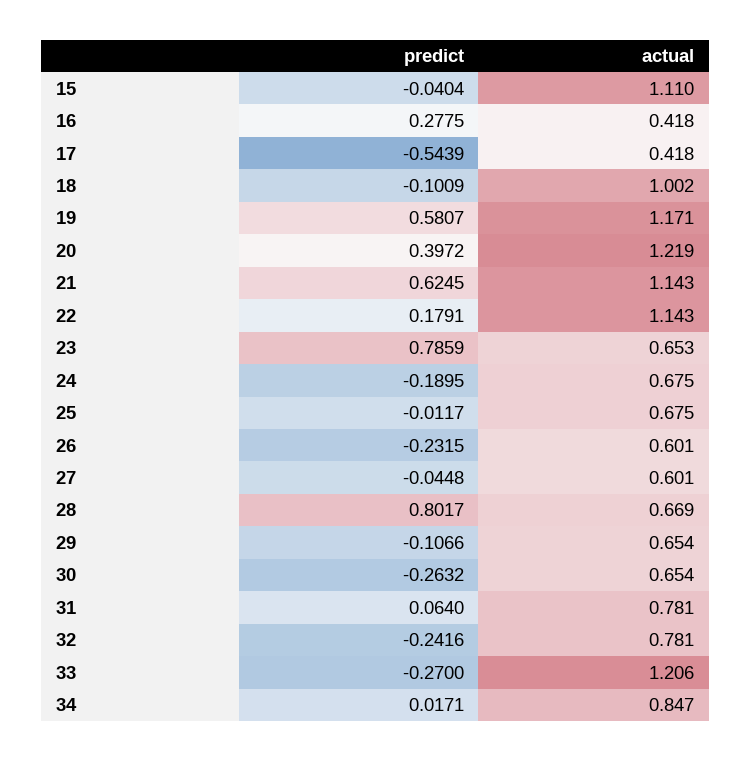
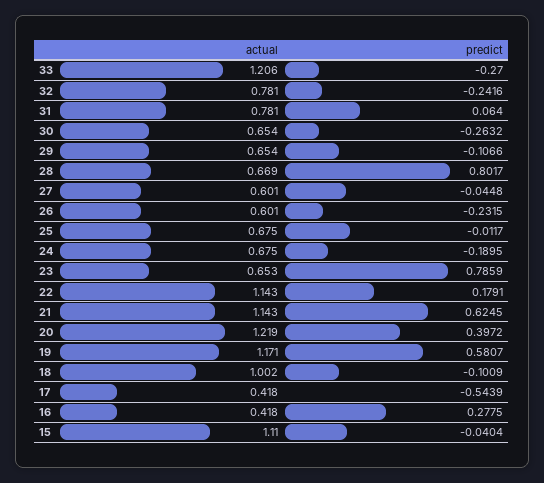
predict, 34: 0.0171 -> none
actual, 34: 0.847 -> none

